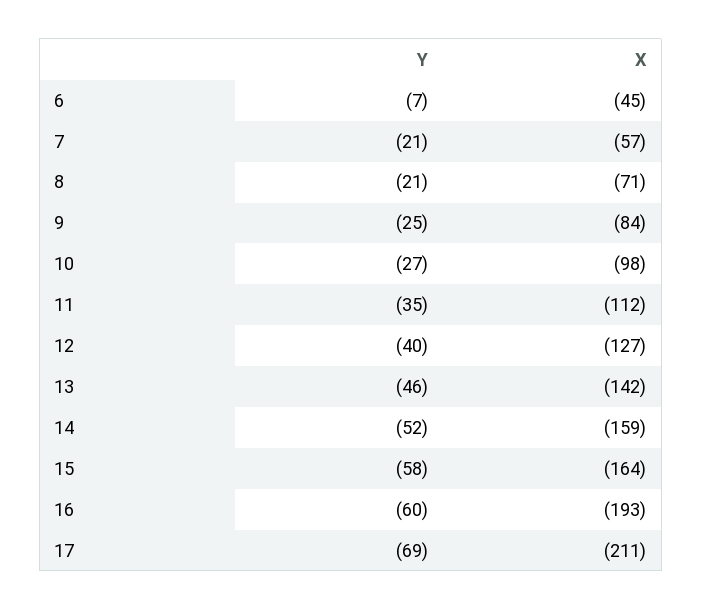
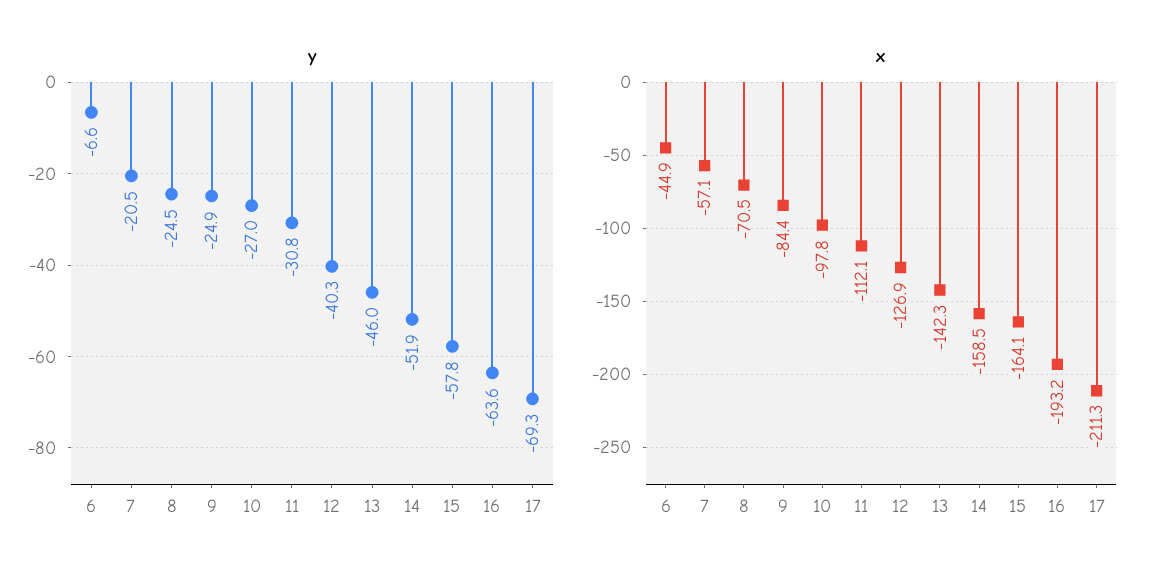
Y, 8: -21 -> -24.5
Y, 11: -35 -> -30.8
Y, 16: -60 -> -63.6

